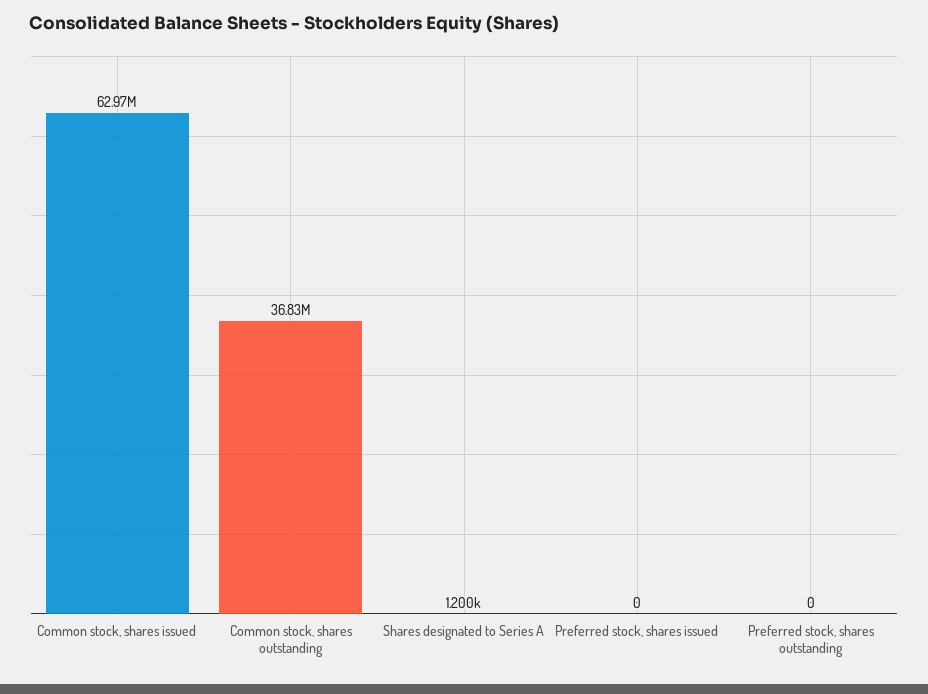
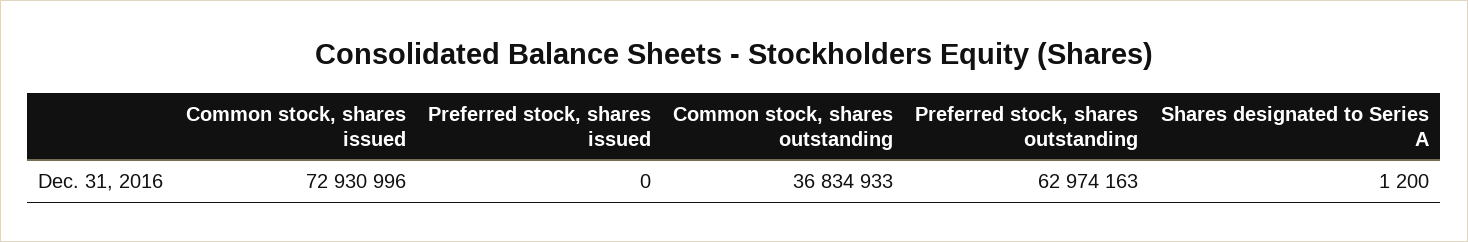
Common stock, shares issued: 62970000 -> 72930996
Preferred stock, shares outstanding: 0 -> 62974163

